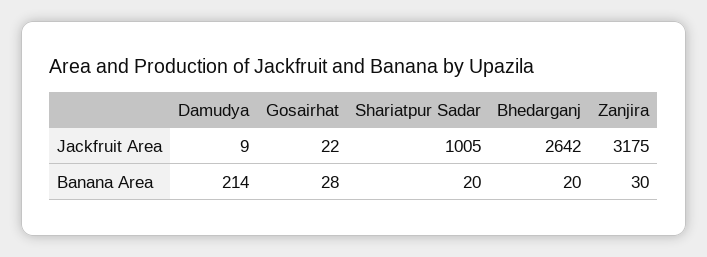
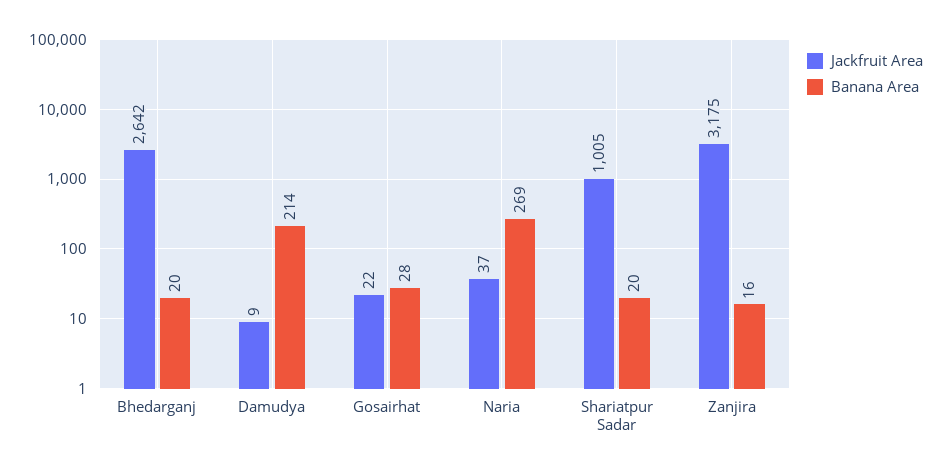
Banana Area, Zanjira: 30 -> 16
Jackfruit Area, Naria: none -> 37
Banana Area, Naria: none -> 269

